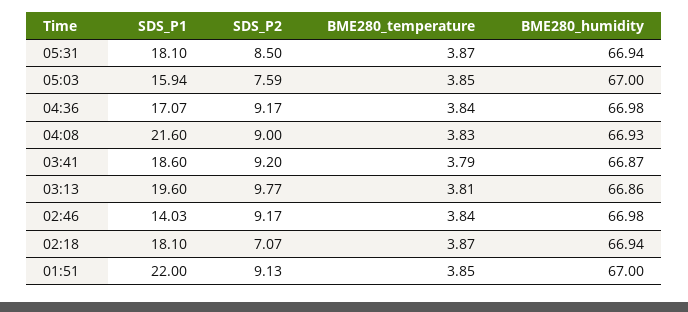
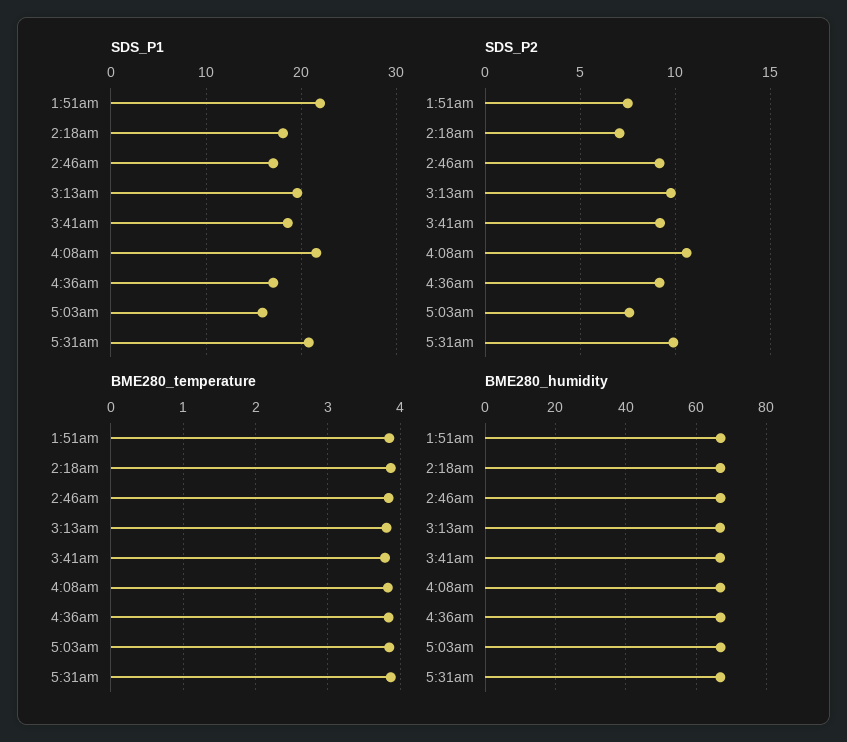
SDS_P1, 05:31: 18.1 -> 21
SDS_P2, 05:31: 8.5 -> 10
SDS_P2, 04:08: 9 -> 10.5
SDS_P1, 02:46: 14.03 -> 17
SDS_P2, 01:51: 9.13 -> 7.5

